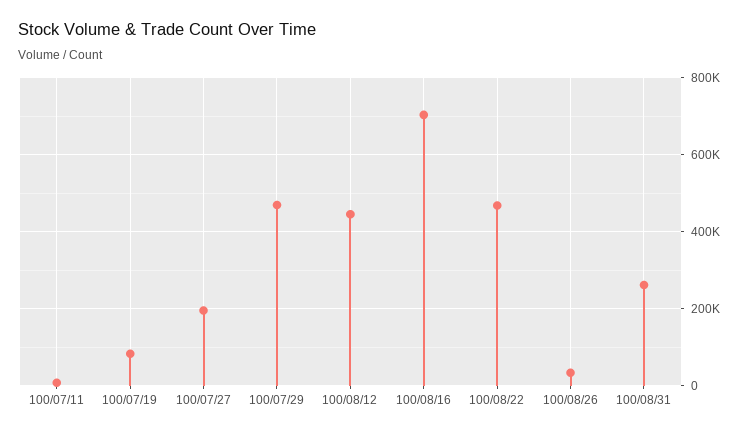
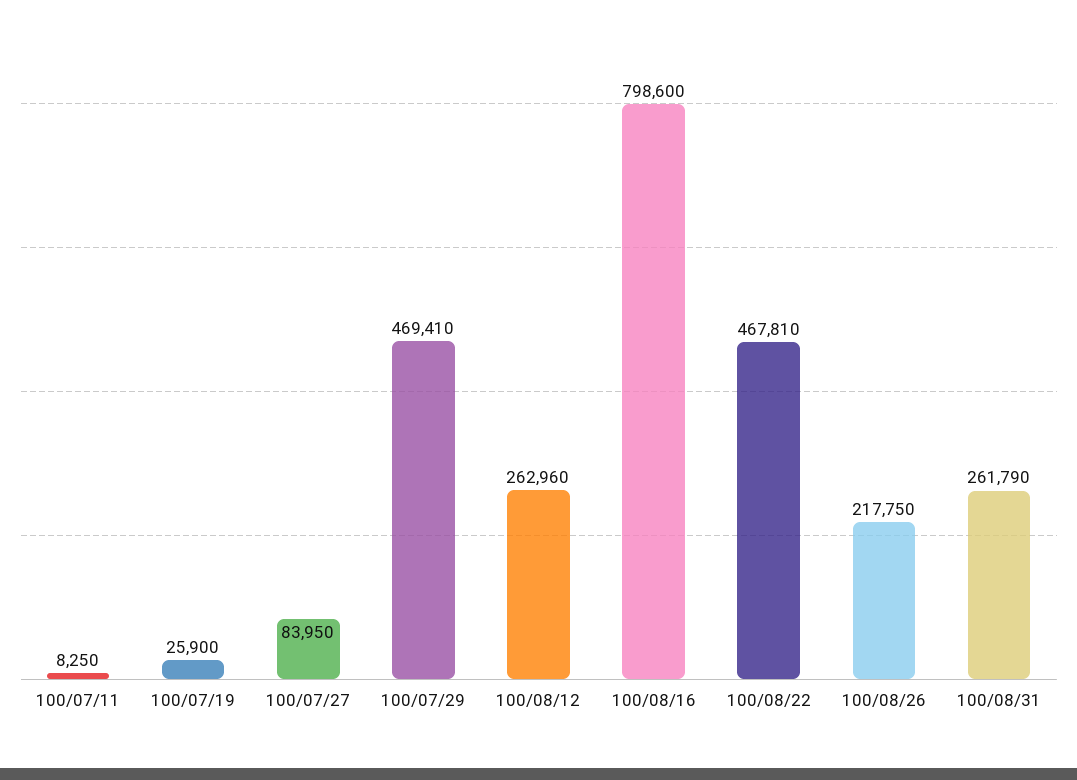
100/07/19: 80000 -> 25900
100/07/27: 200000 -> 83950
100/08/12: 440000 -> 262960
100/08/16: 700000 -> 798600
100/08/26: 40000 -> 217750

